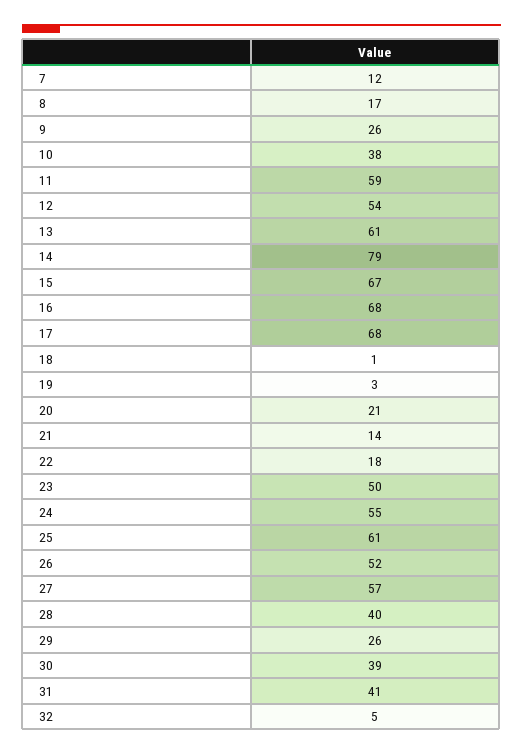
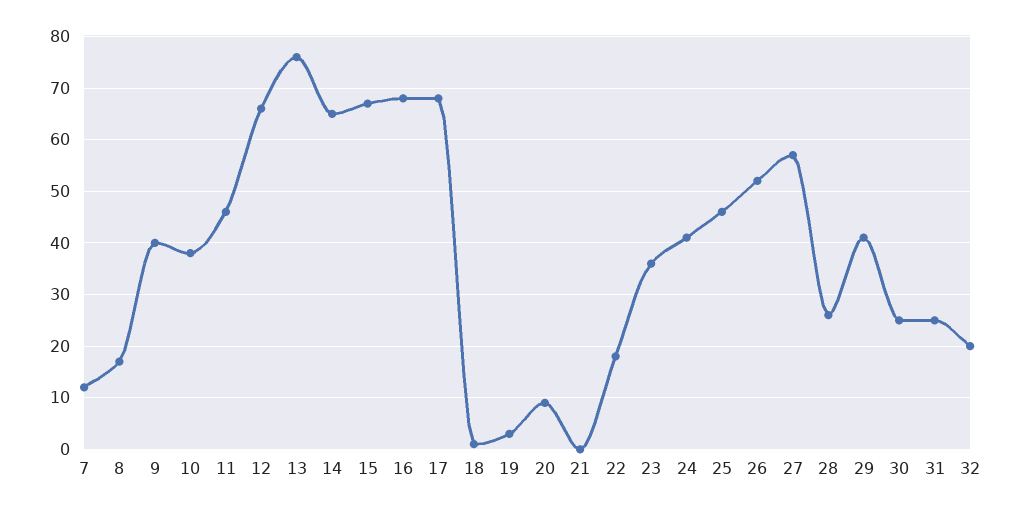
9: 26 -> 40
11: 59 -> 45
12: 54 -> 65
13: 61 -> 75
14: 79 -> 65
20: 21 -> 10
21: 14 -> 0
23: 50 -> 35
24: 55 -> 40
25: 61 -> 45
28: 40 -> 25
29: 26 -> 40
30: 39 -> 25
31: 41 -> 25
32: 5 -> 20

